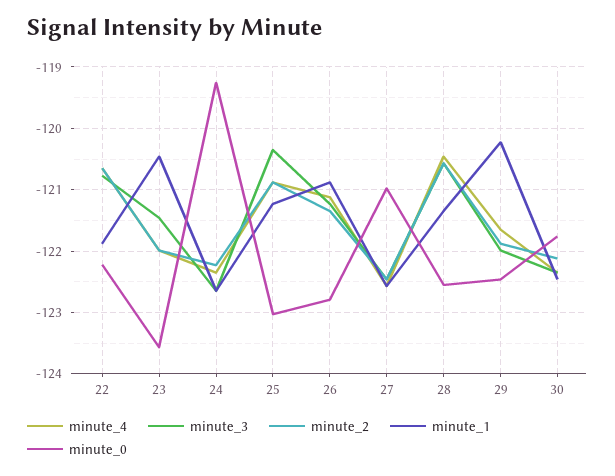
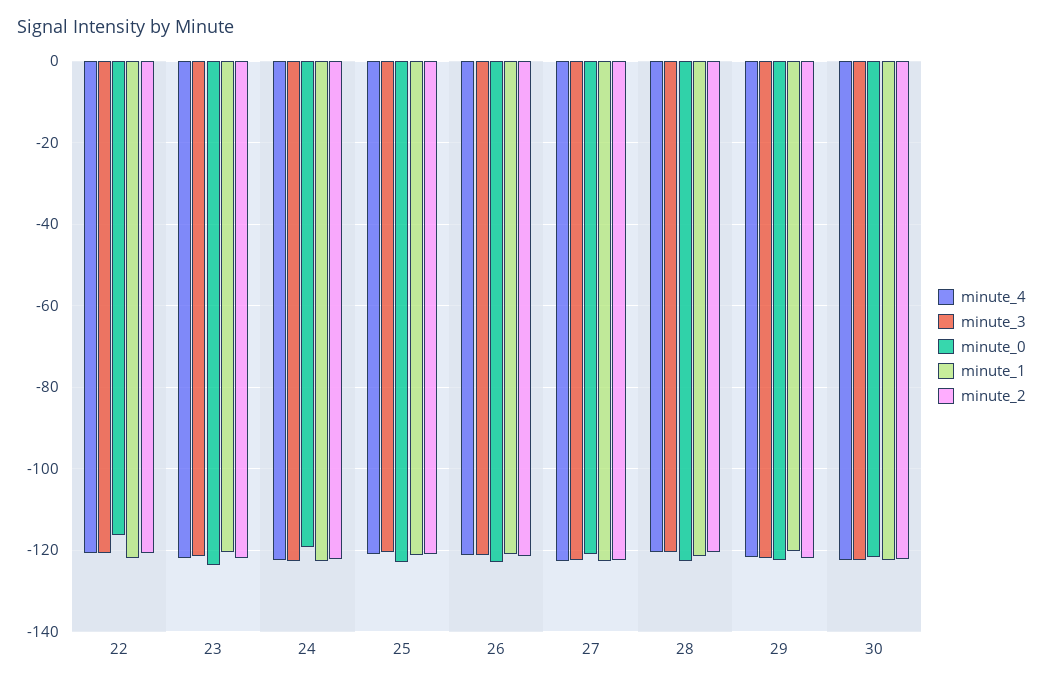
minute_0, 22: -122.2 -> -116

